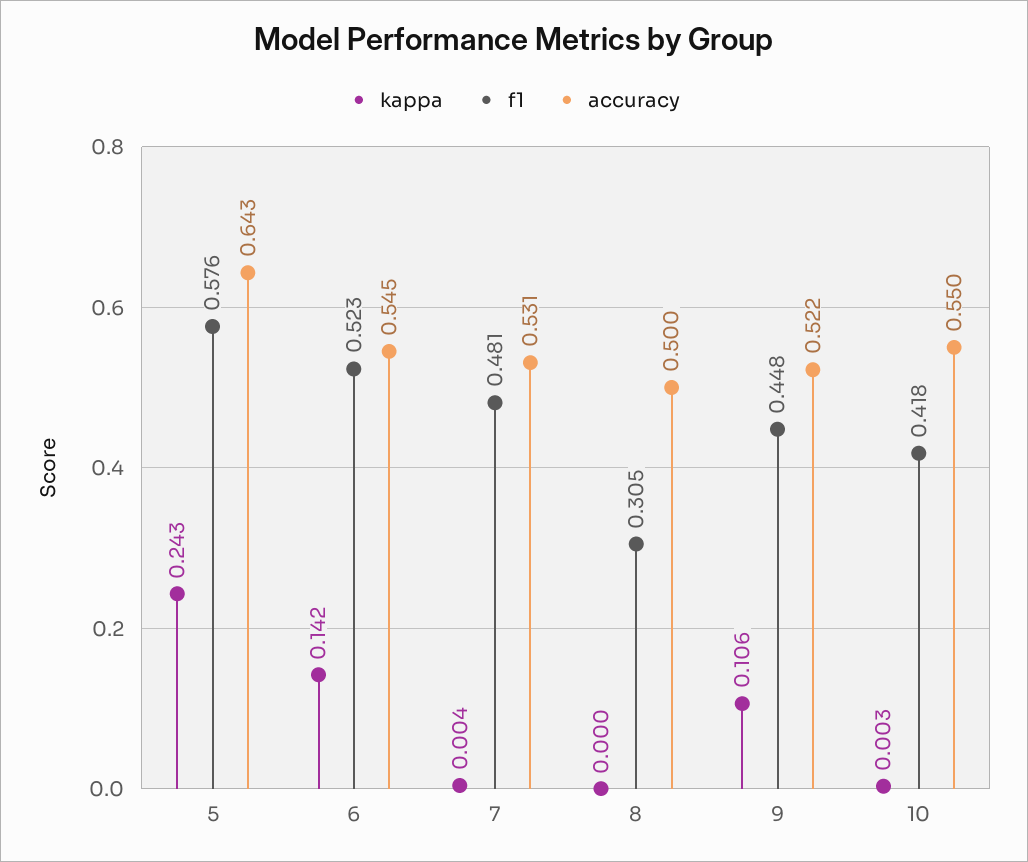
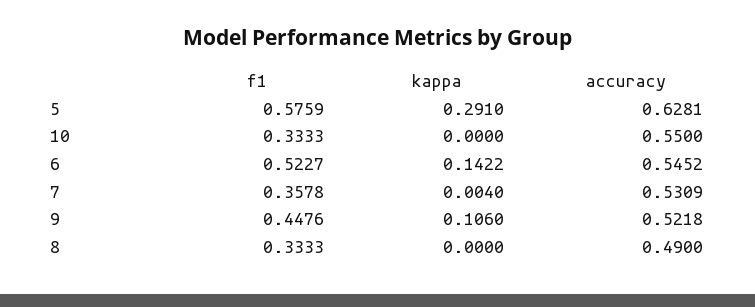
kappa, 5: 0.243 -> 0.291
accuracy, 5: 0.643 -> 0.6281
f1, 7: 0.481 -> 0.3578
f1, 8: 0.305 -> 0.3333
accuracy, 8: 0.5 -> 0.49
kappa, 10: 0.003 -> 0
f1, 10: 0.418 -> 0.3333

